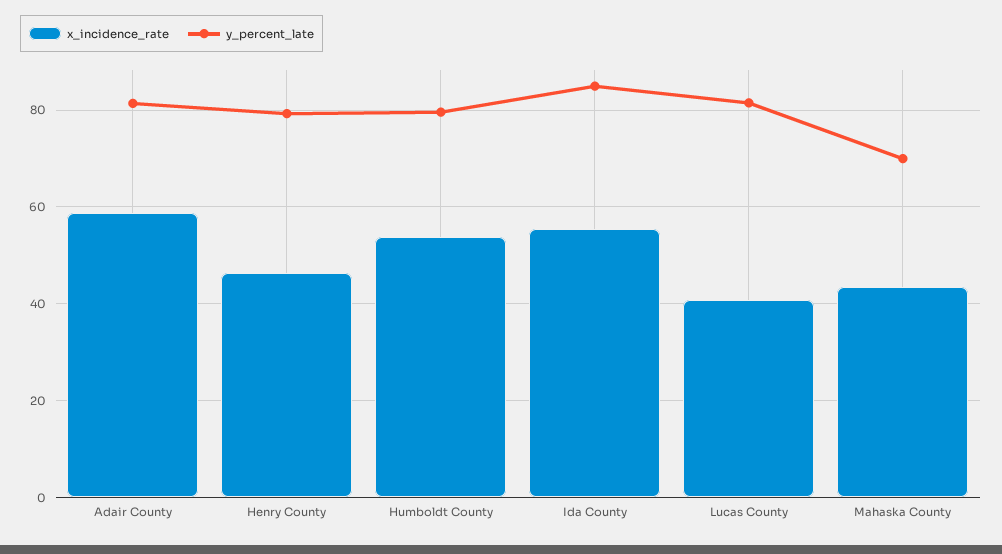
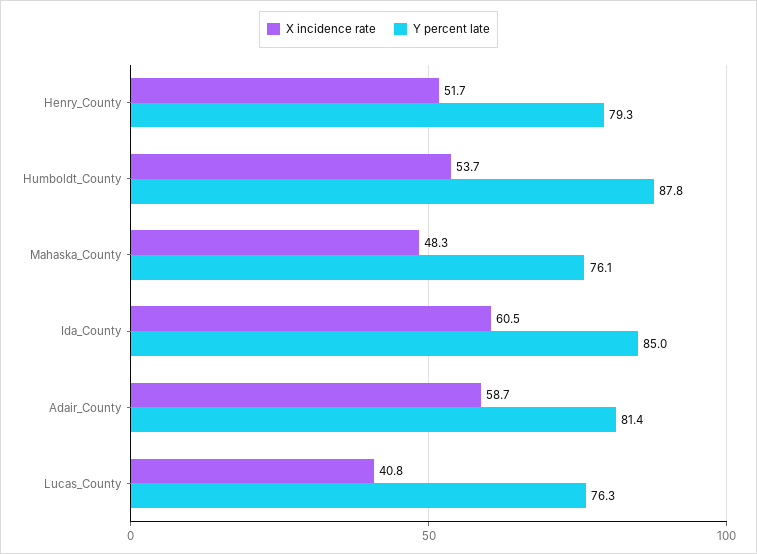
x_incidence_rate, Henry County: 46 -> 51.7
y_percent_late, Humboldt County: 80 -> 87.8
x_incidence_rate, Ida County: 56 -> 60.5
y_percent_late, Lucas County: 82 -> 76.3
x_incidence_rate, Mahaska County: 44 -> 48.3
y_percent_late, Mahaska County: 70 -> 76.1

